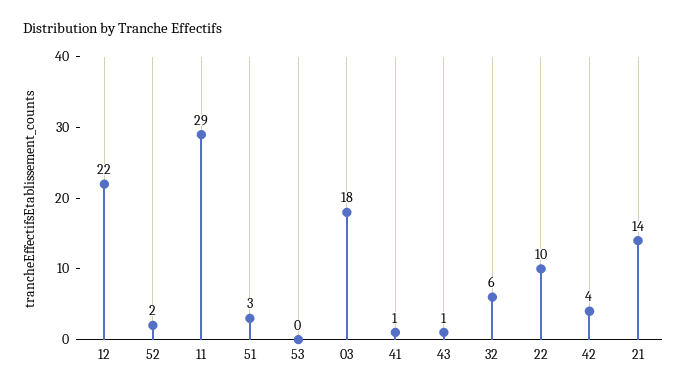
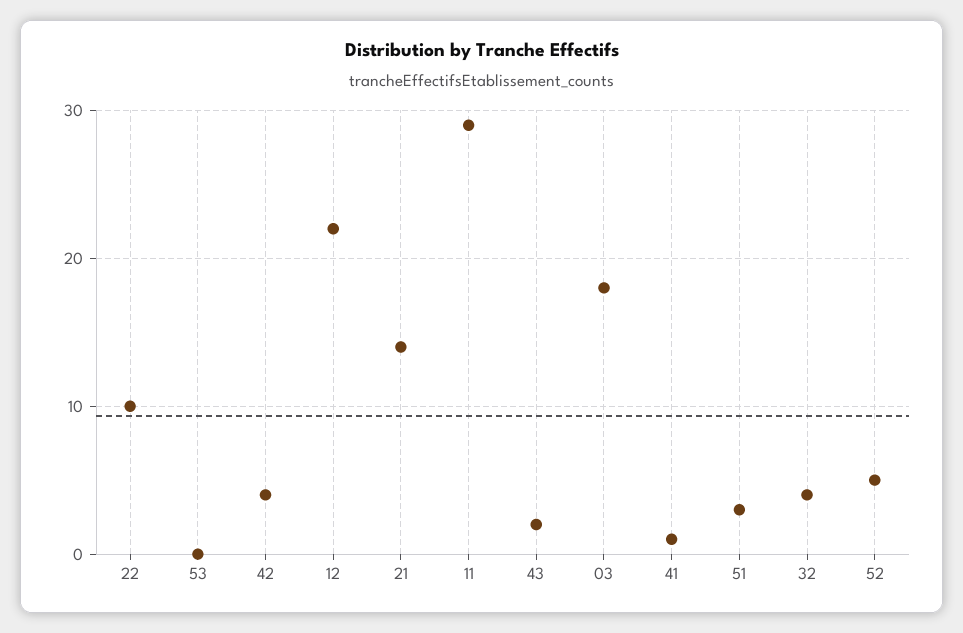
52: 2 -> 5
43: 1 -> 2
32: 6 -> 4

